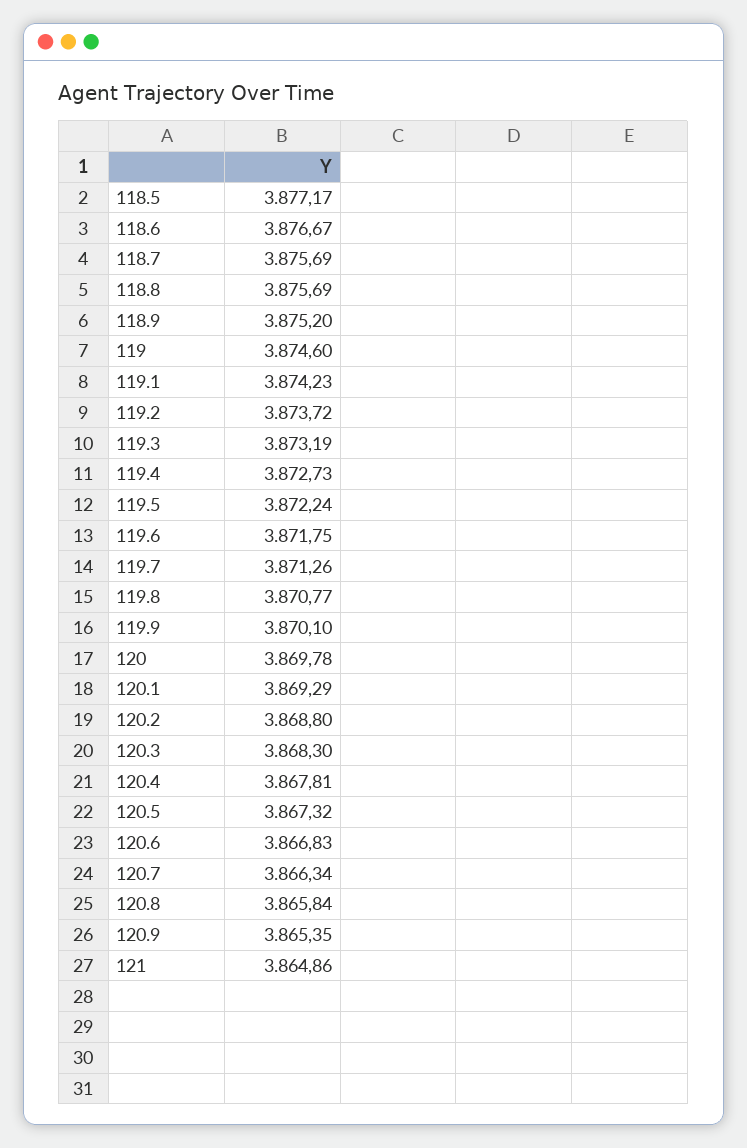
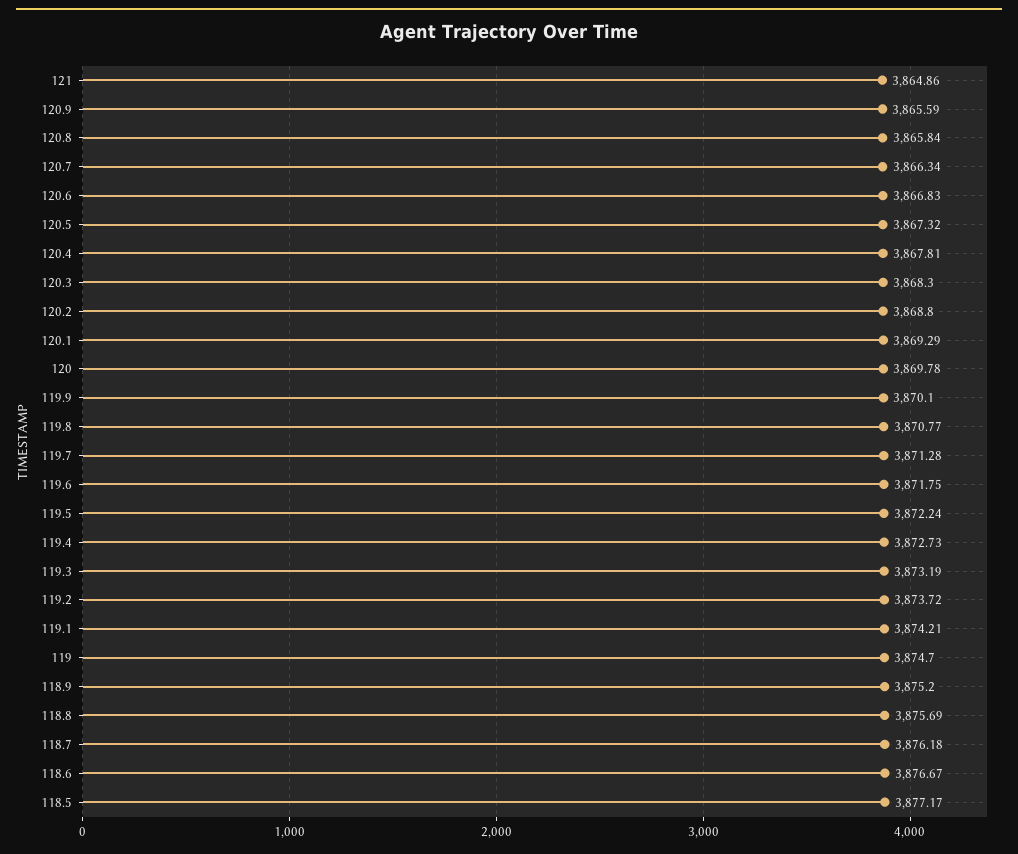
118.7: 3875.69 -> 3876.18
119: 3874.6 -> 3874.7
119.1: 3874.23 -> 3874.21
119.7: 3871.26 -> 3871.28
120.9: 3865.35 -> 3865.59

